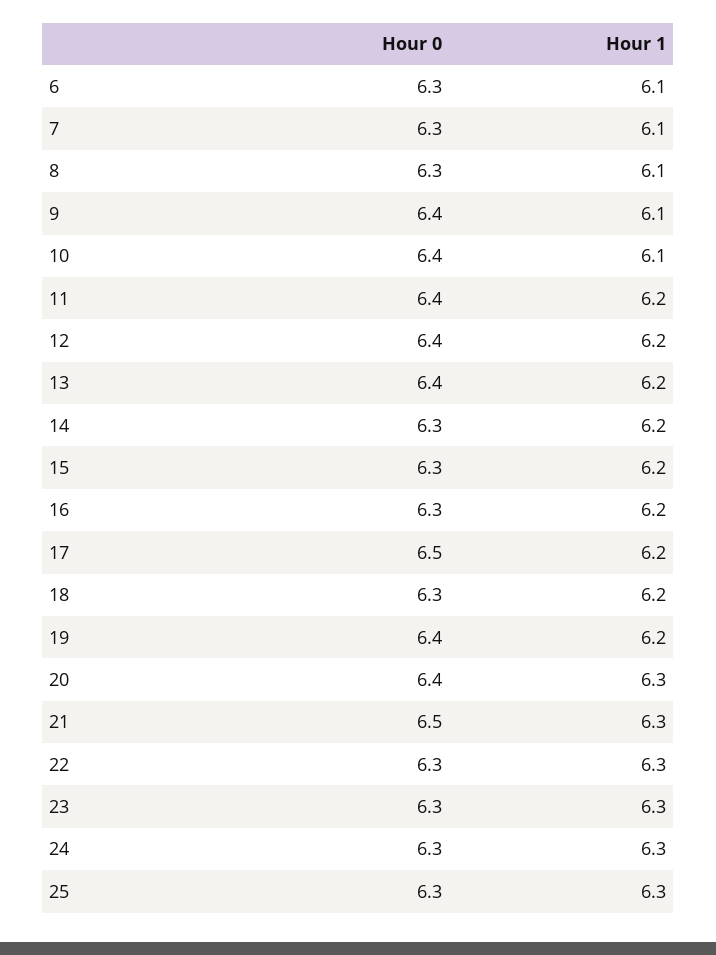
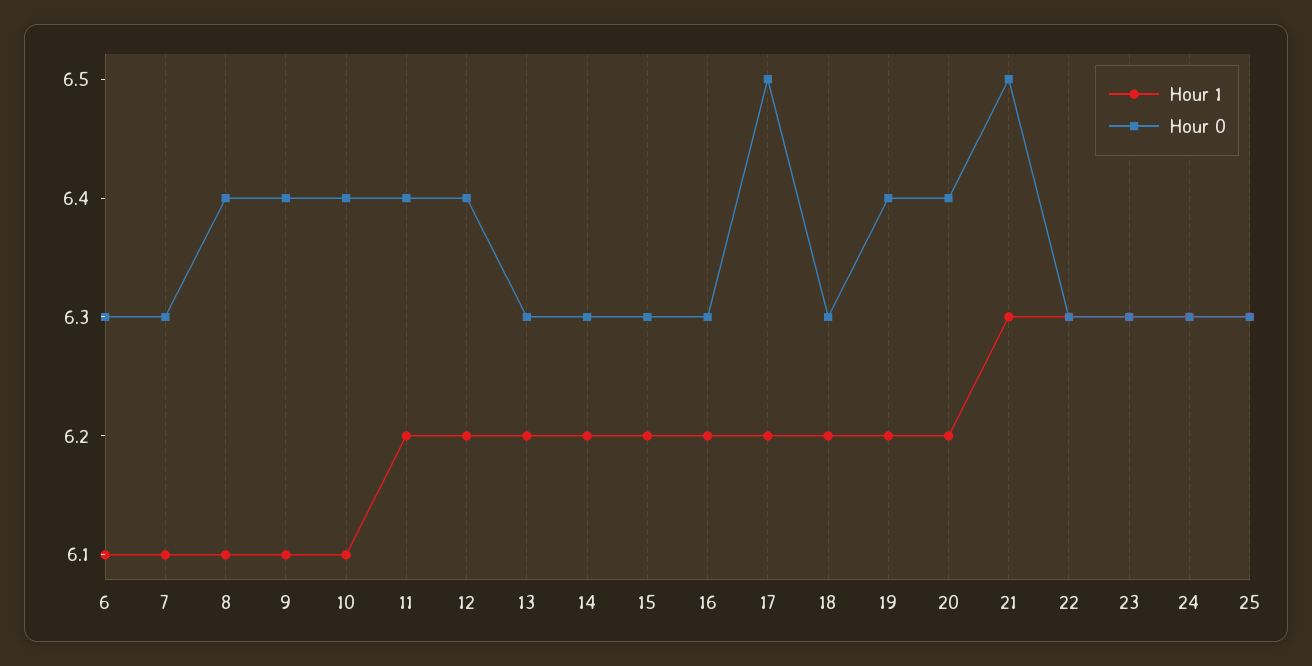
Hour 0, 8: 6.3 -> 6.4
Hour 0, 13: 6.4 -> 6.3
Hour 1, 20: 6.3 -> 6.2

